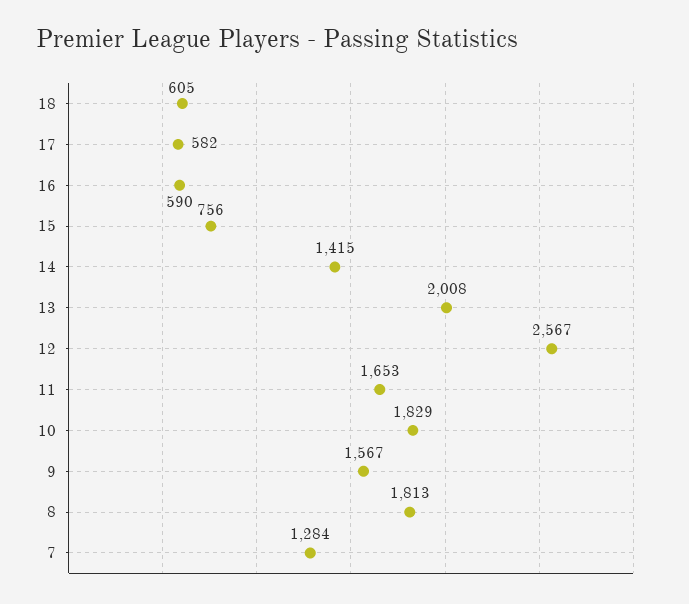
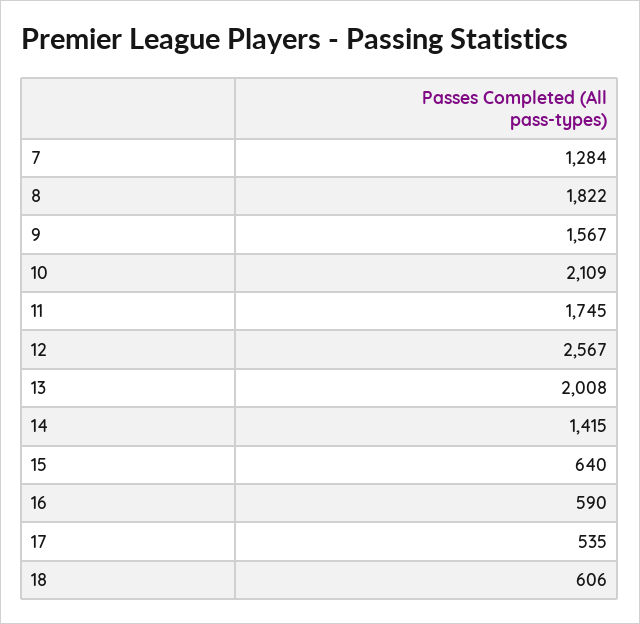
18: 605 -> 606
17: 582 -> 535
15: 756 -> 640
11: 1653 -> 1745
10: 1829 -> 2109
8: 1813 -> 1822

